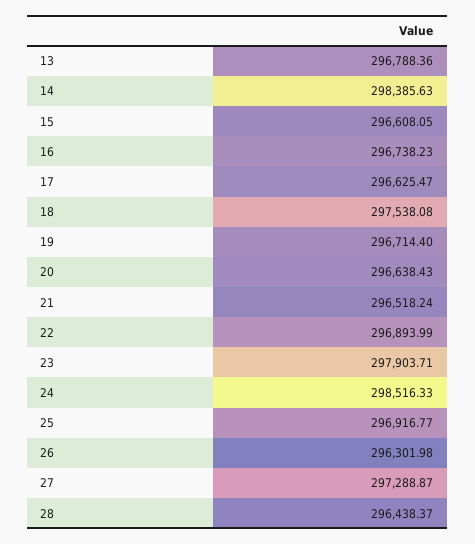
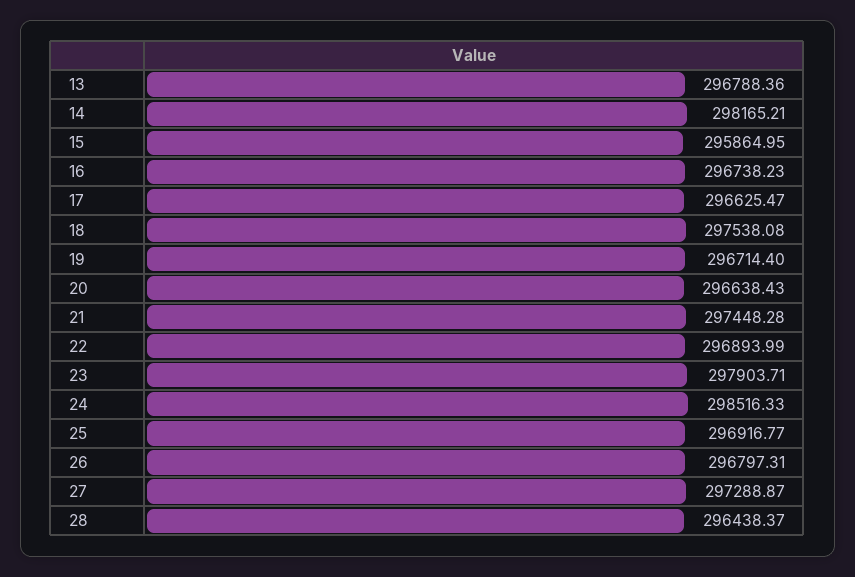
14: 298385.63 -> 298165.21
15: 296608.05 -> 295864.95
21: 296518.24 -> 297448.28
26: 296301.98 -> 296797.31

